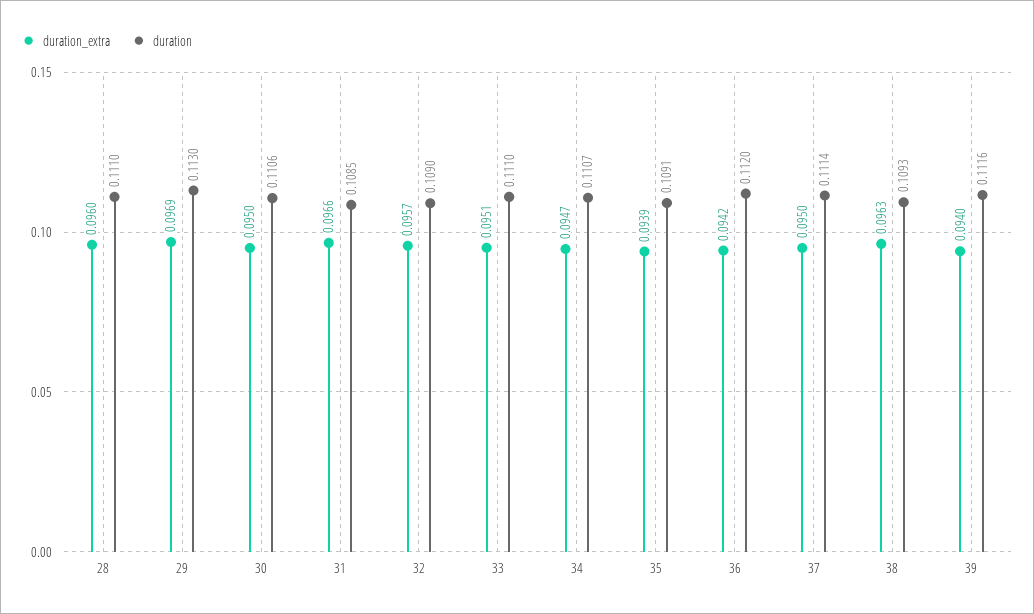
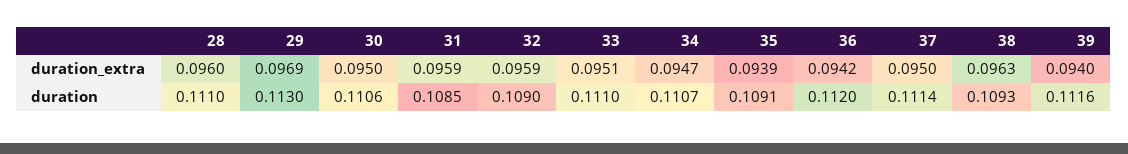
duration_extra, 31: 0.0966 -> 0.0959
duration_extra, 32: 0.0957 -> 0.0959

